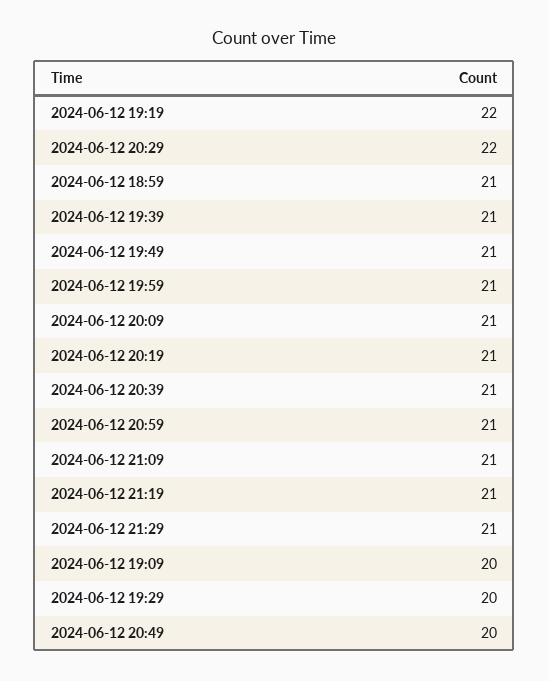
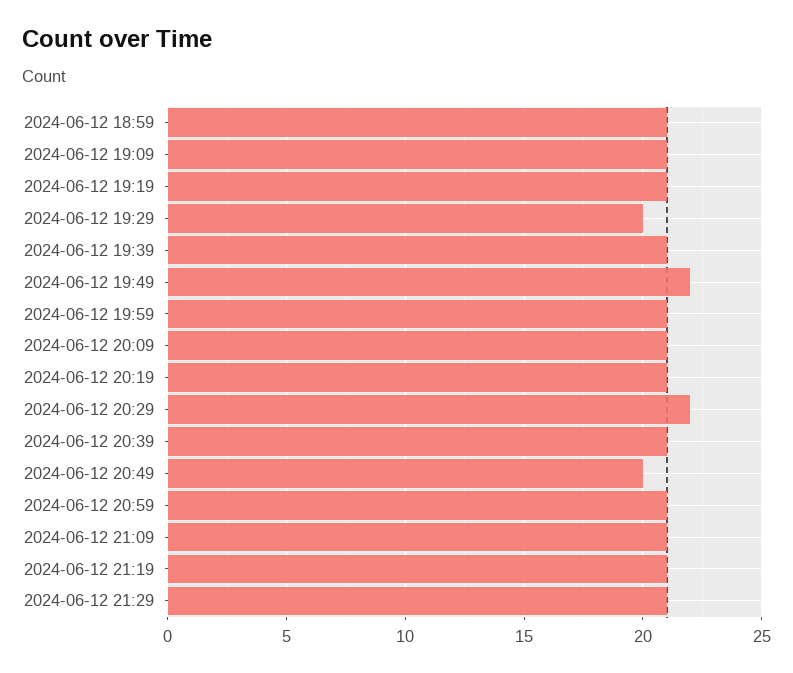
2024-06-12 19:19: 22 -> 21
2024-06-12 19:49: 21 -> 22
2024-06-12 19:09: 20 -> 21

